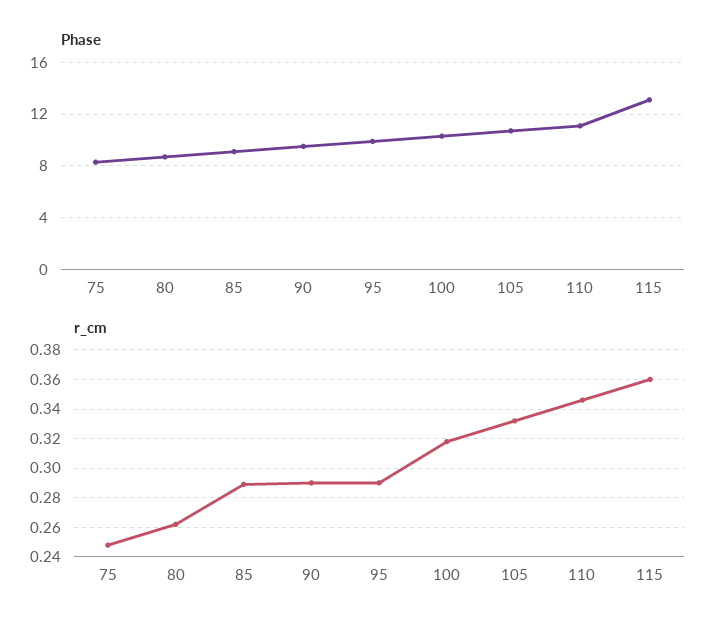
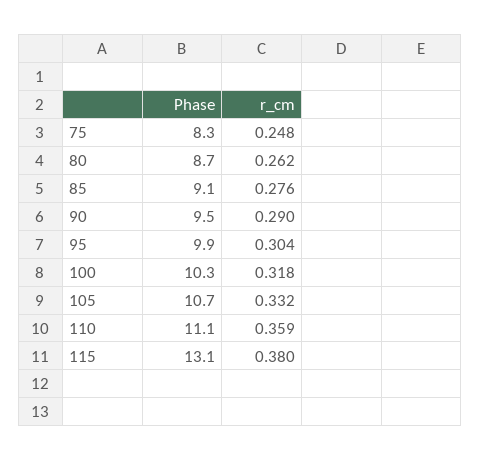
r_cm, 85: 0.29 -> 0.276
r_cm, 95: 0.29 -> 0.304
r_cm, 110: 0.345 -> 0.359
r_cm, 115: 0.36 -> 0.38

